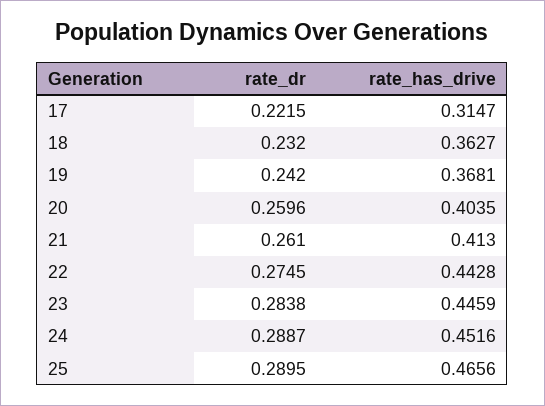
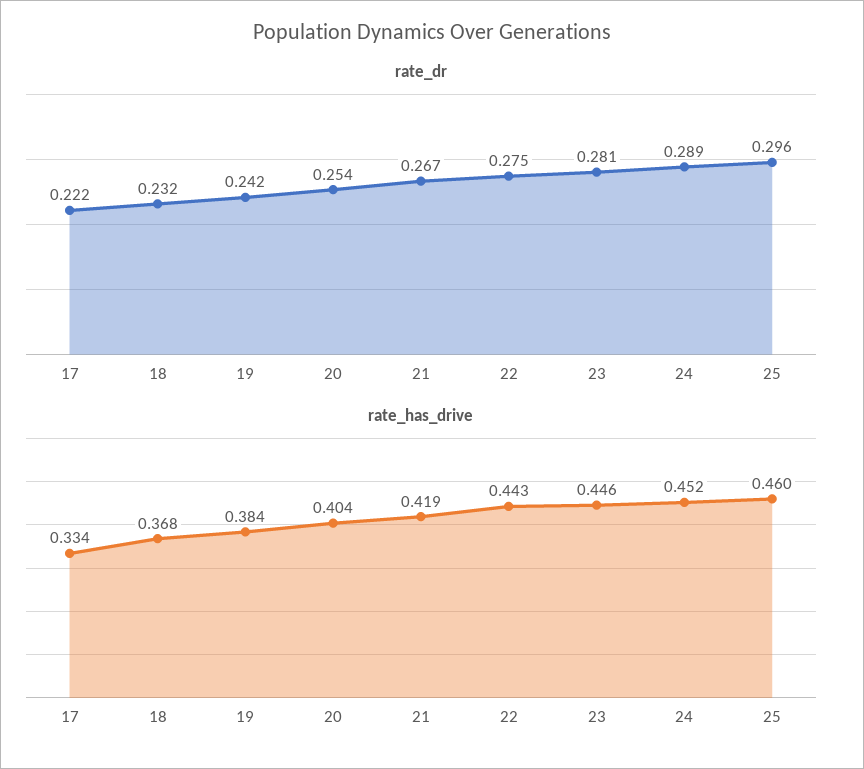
rate_has_drive, 17: 0.3147 -> 0.334
rate_has_drive, 18: 0.3627 -> 0.368
rate_has_drive, 19: 0.3681 -> 0.384
rate_dr, 20: 0.2596 -> 0.254
rate_dr, 21: 0.261 -> 0.267
rate_has_drive, 21: 0.413 -> 0.419
rate_dr, 23: 0.2838 -> 0.281
rate_dr, 25: 0.2895 -> 0.296
rate_has_drive, 25: 0.4656 -> 0.46

